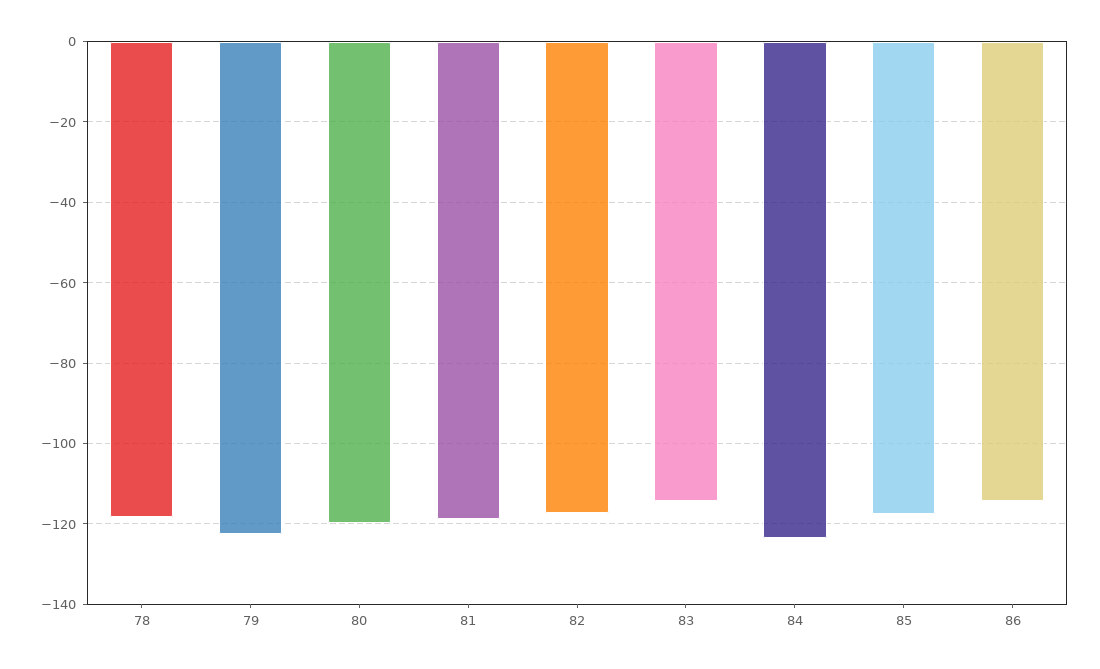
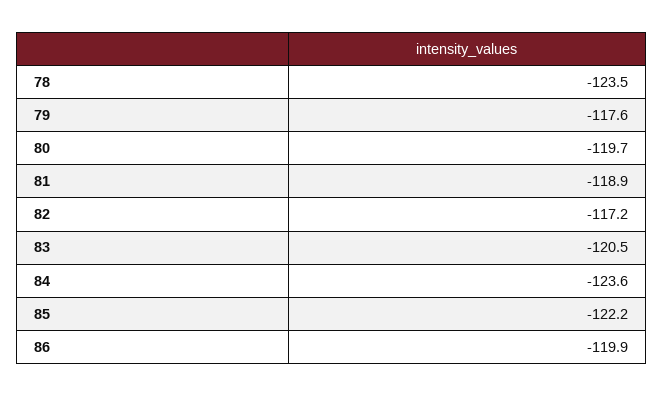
78: -118 -> -123.5
79: -122 -> -117.6
83: -114 -> -120.5
85: -118 -> -122.2
86: -114 -> -119.9

